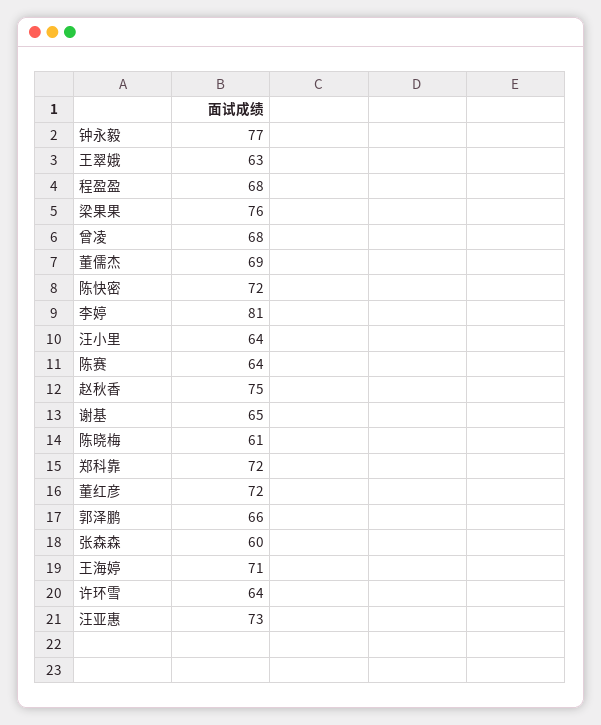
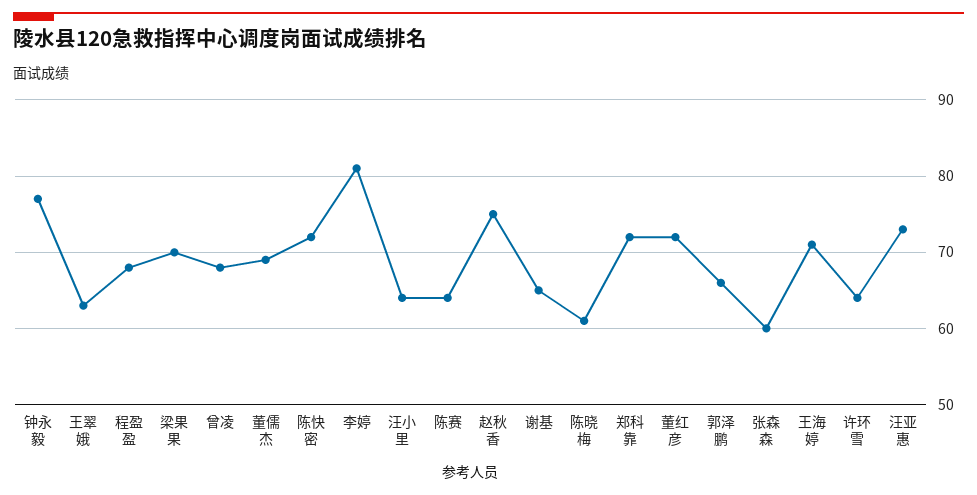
梁果果: 76 -> 70

